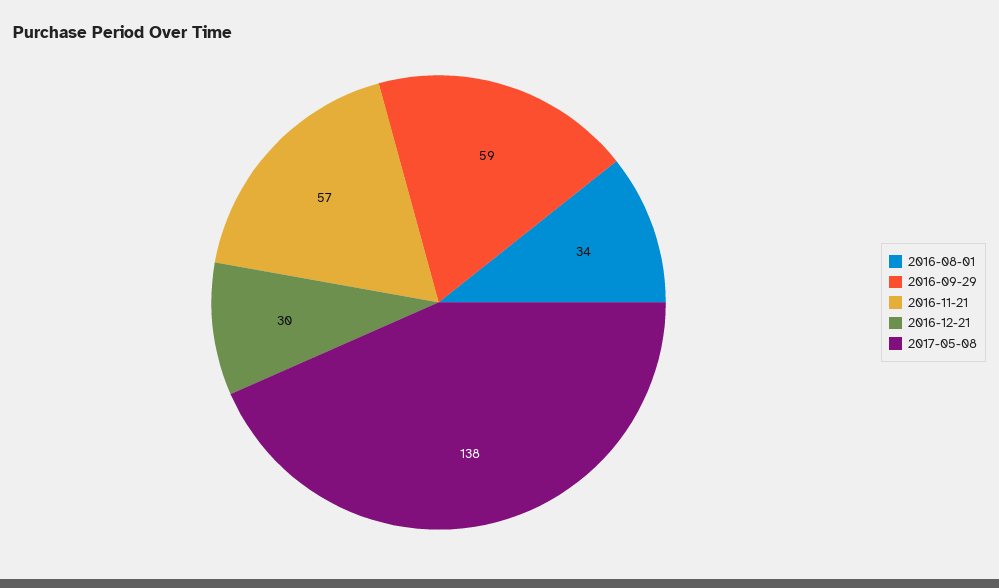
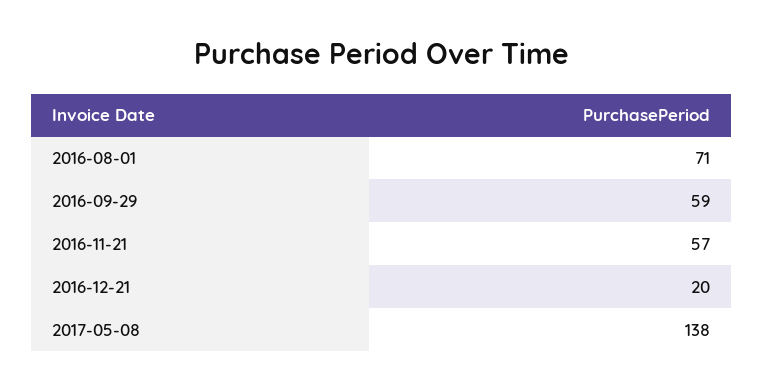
2016-08-01: 34 -> 71
2016-12-21: 30 -> 20

